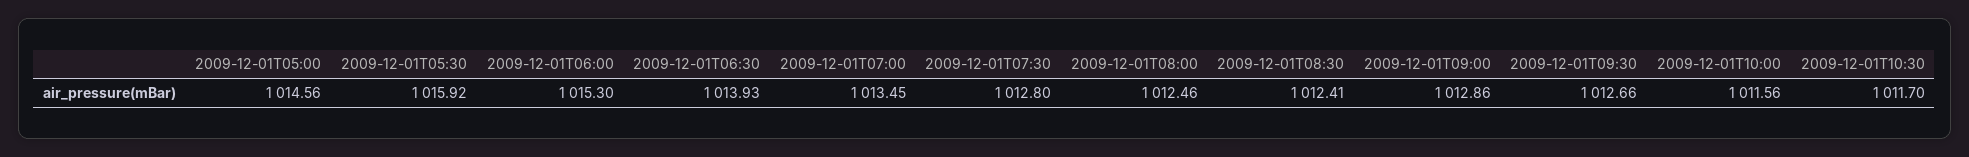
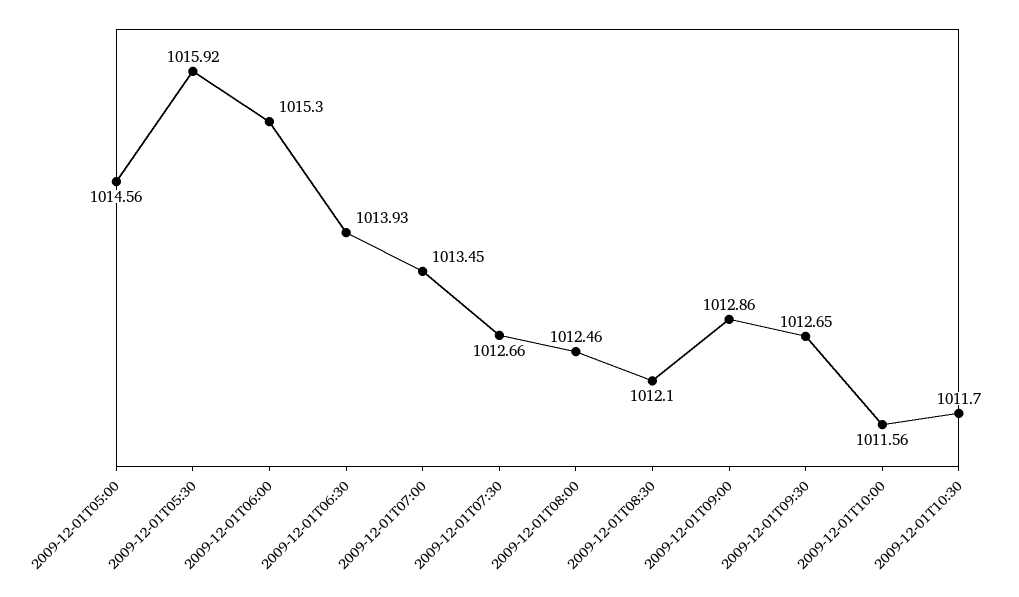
2009-12-01T07:30: 1012.8 -> 1012.66
2009-12-01T08:30: 1012.41 -> 1012.1
2009-12-01T09:30: 1012.66 -> 1012.65

